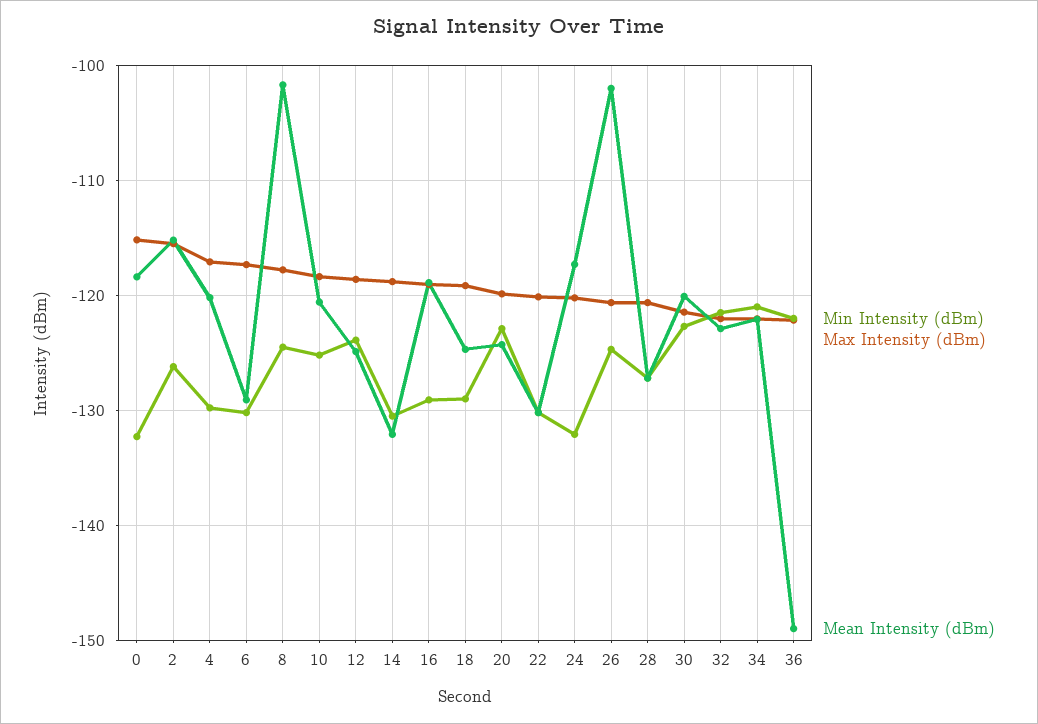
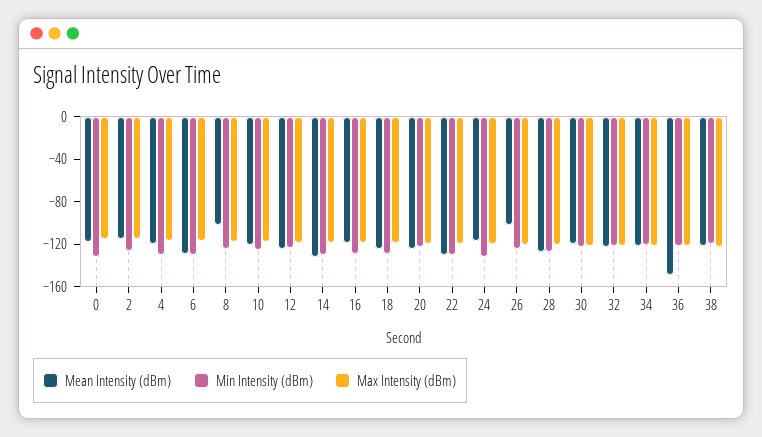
Mean Intensity (dBm), 38: none -> -120
Min Intensity (dBm), 38: none -> -120
Max Intensity (dBm), 38: none -> -120

